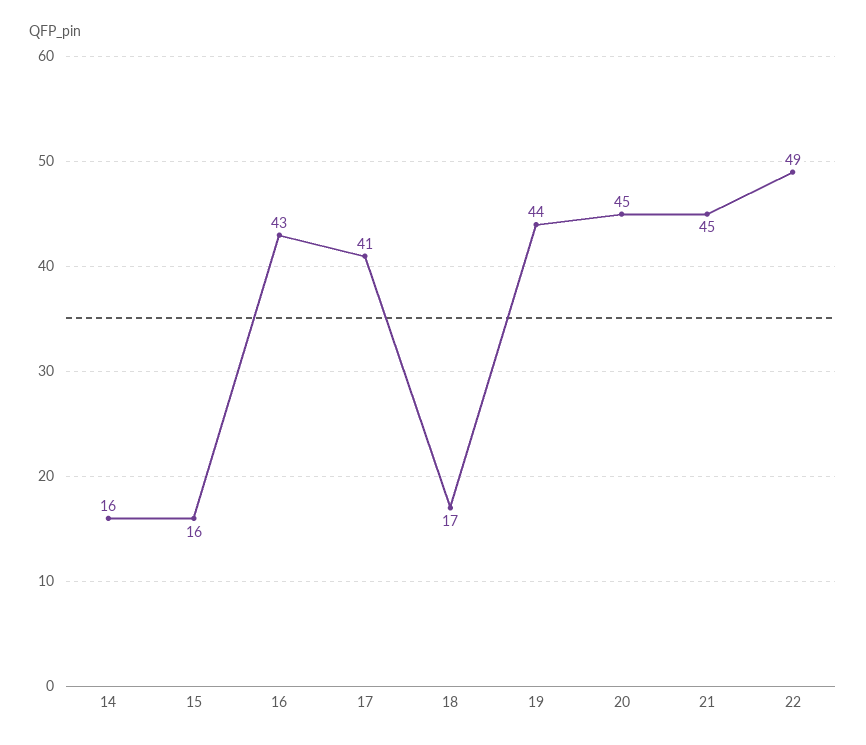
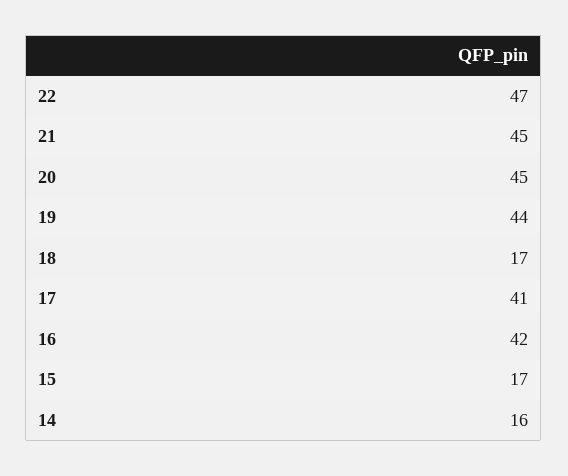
15: 16 -> 17
16: 43 -> 42
22: 49 -> 47

